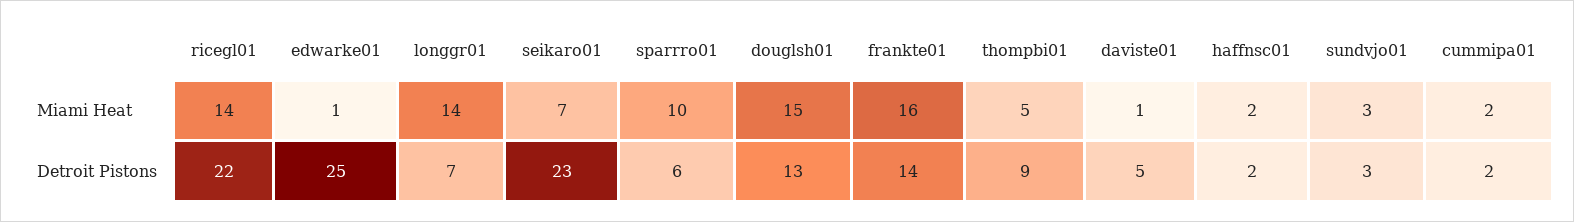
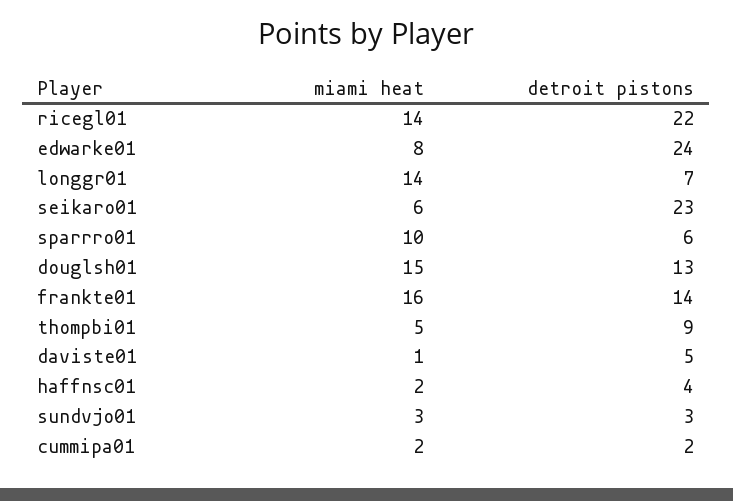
edwarke01, Miami Heat: 1 -> 8
seikaro01, Miami Heat: 7 -> 6
edwarke01, Detroit Pistons: 25 -> 24
haffnsc01, Detroit Pistons: 2 -> 4

